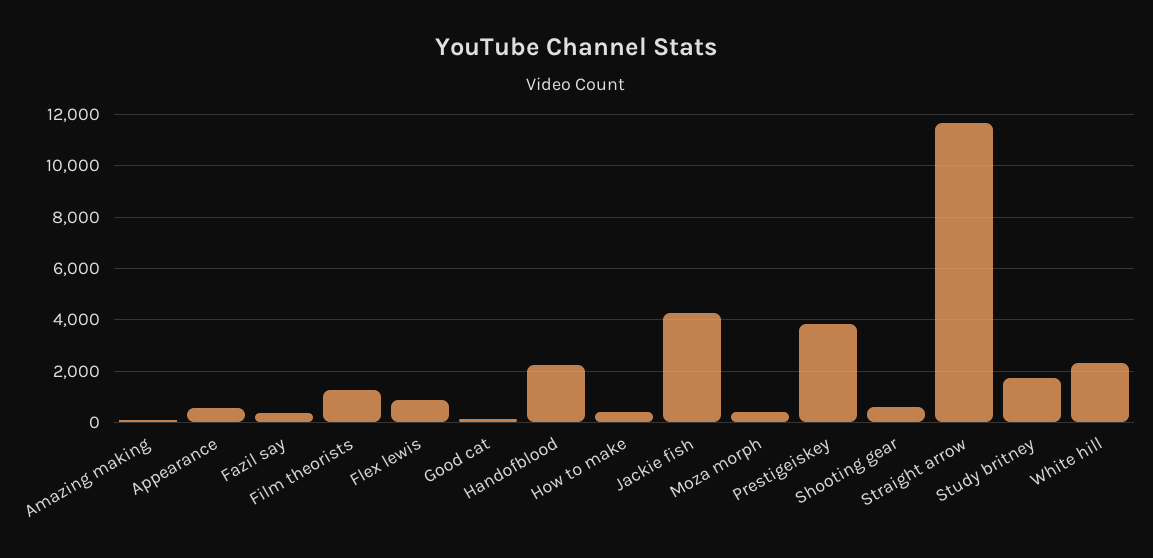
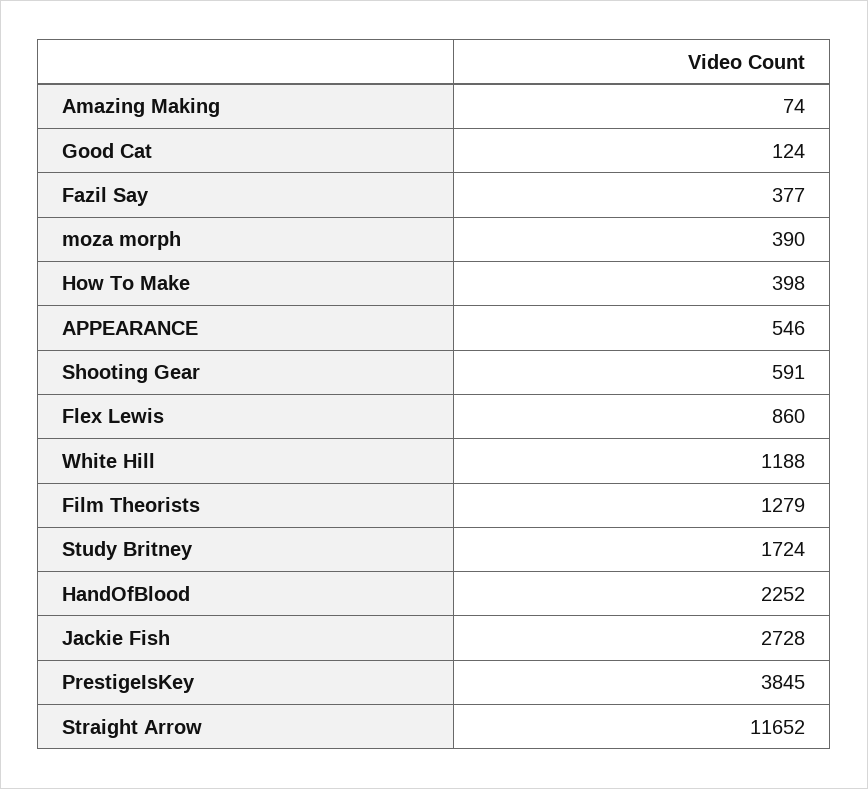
Jackie fish: 4250 -> 2728
White hill: 2250 -> 1188

